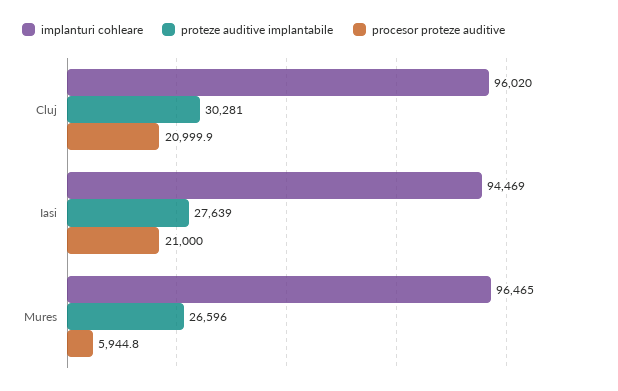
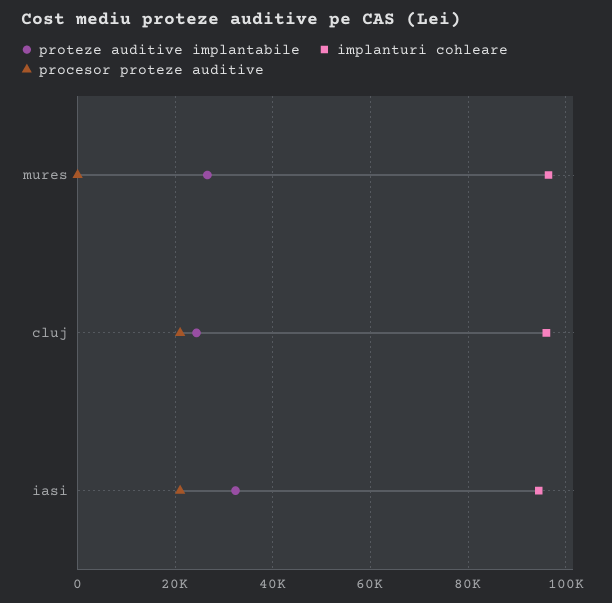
proteze auditive implantabile, Cluj: 30281 -> 24000
proteze auditive implantabile, Iasi: 27639 -> 32000
procesor proteze auditive, Mures: 5944.8 -> 0

